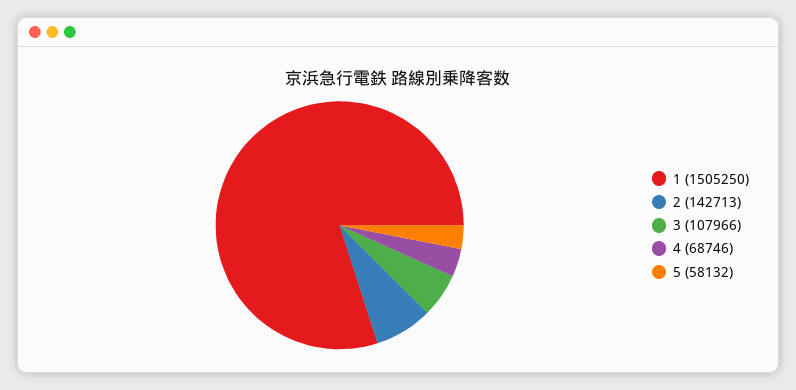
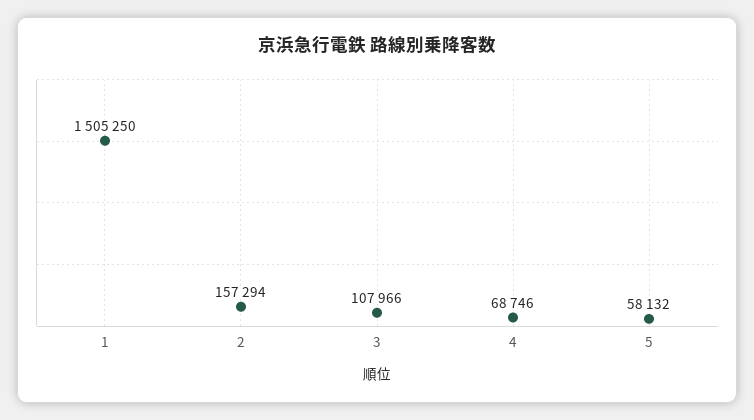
2: 142713 -> 157294

